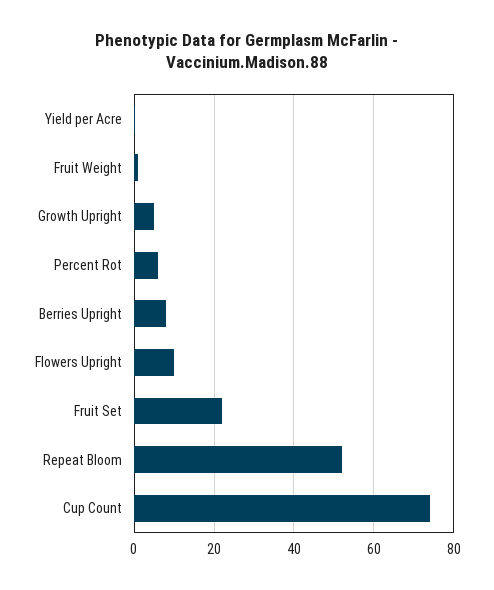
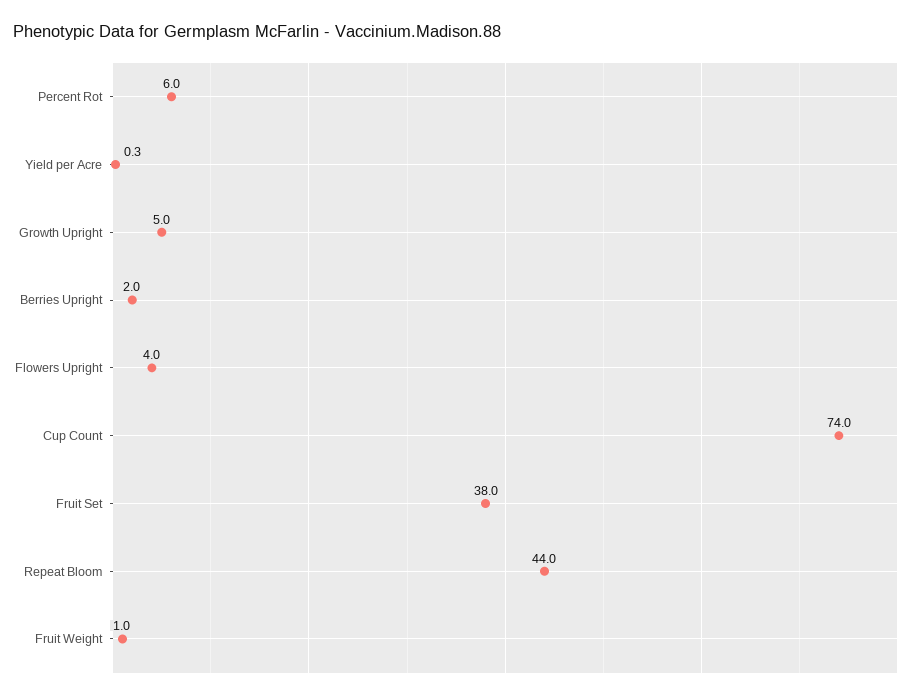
Berries Upright: 8 -> 2
Flowers Upright: 10 -> 4
Fruit Set: 22 -> 38
Repeat Bloom: 52 -> 44

